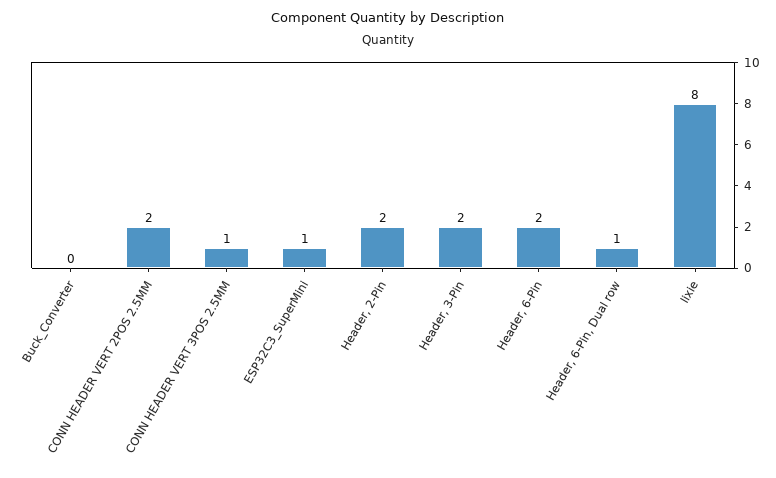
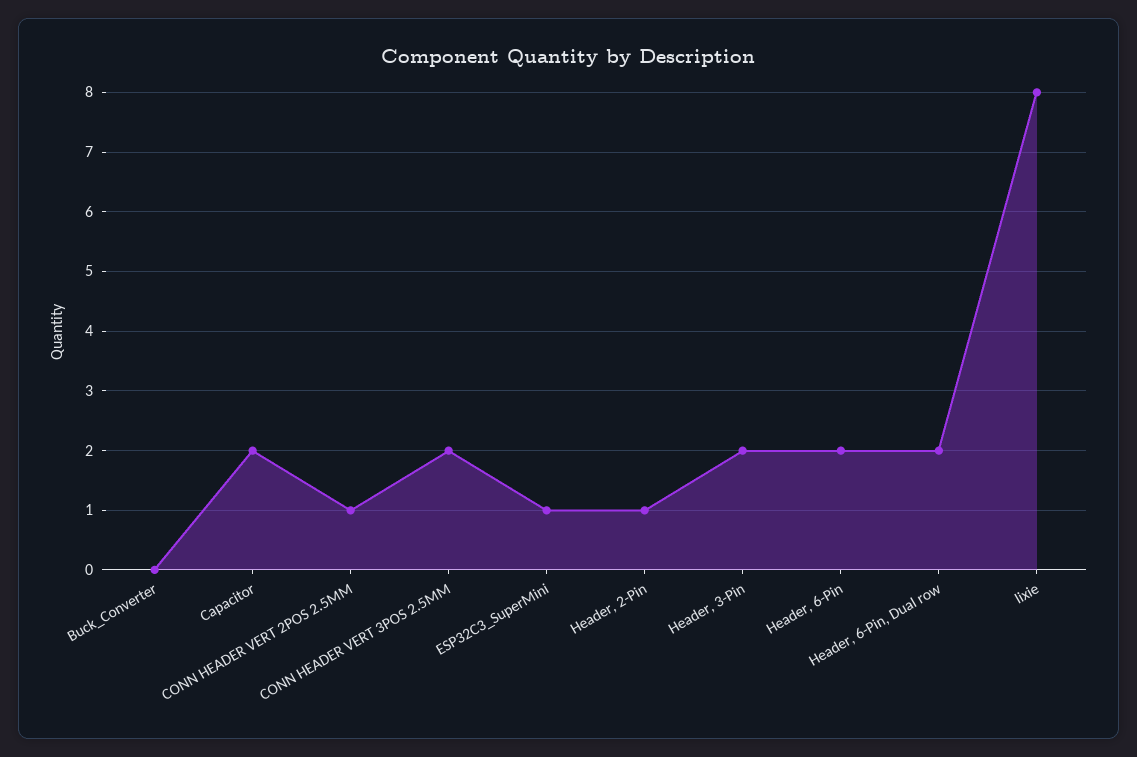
CONN HEADER VERT 2POS 2.5MM: 2 -> 1
CONN HEADER VERT 3POS 2.5MM: 1 -> 2
Header, 2-Pin: 2 -> 1
Header, 6-Pin, Dual row: 1 -> 2
Capacitor: none -> 2

